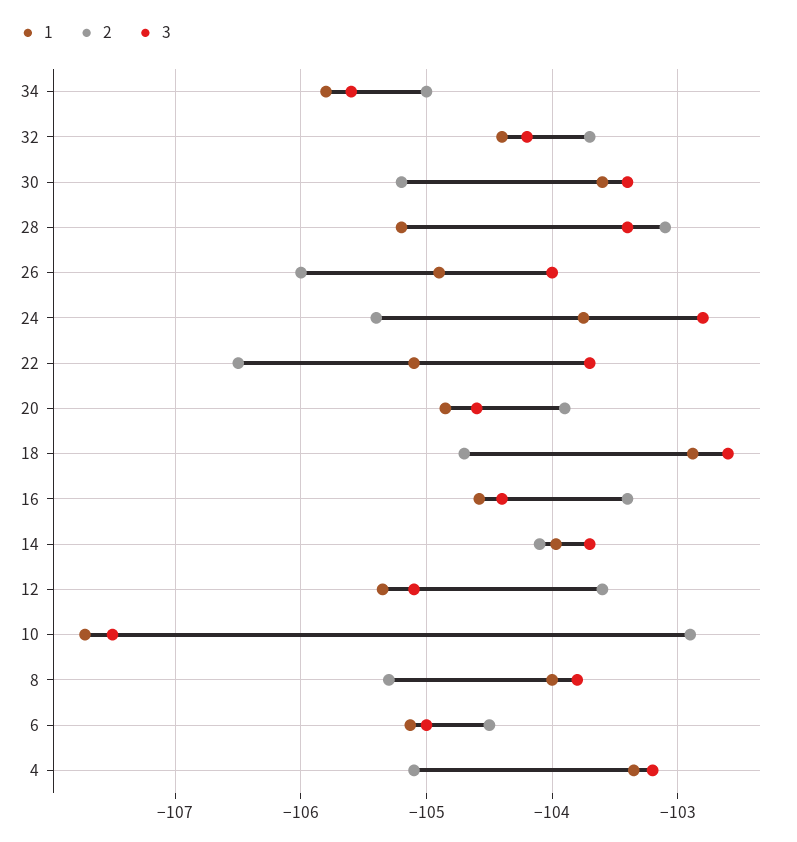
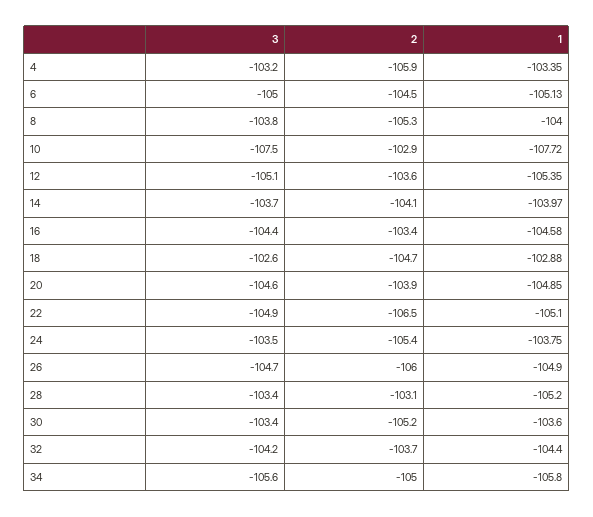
3, 26: -104 -> -104.7
3, 24: -102.8 -> -103.5
3, 22: -103.7 -> -104.9
2, 4: -105.1 -> -105.9

